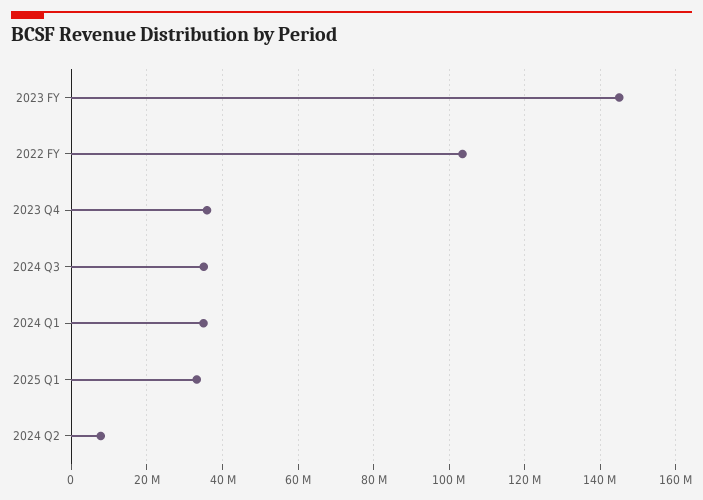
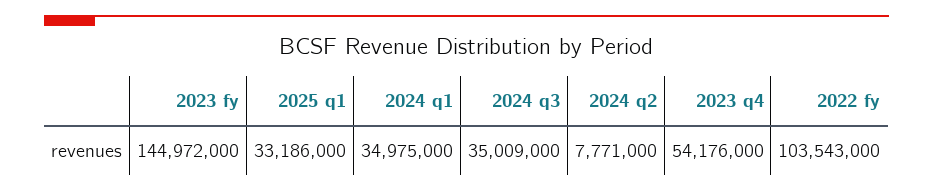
2023 Q4: 36000000 -> 54176000

